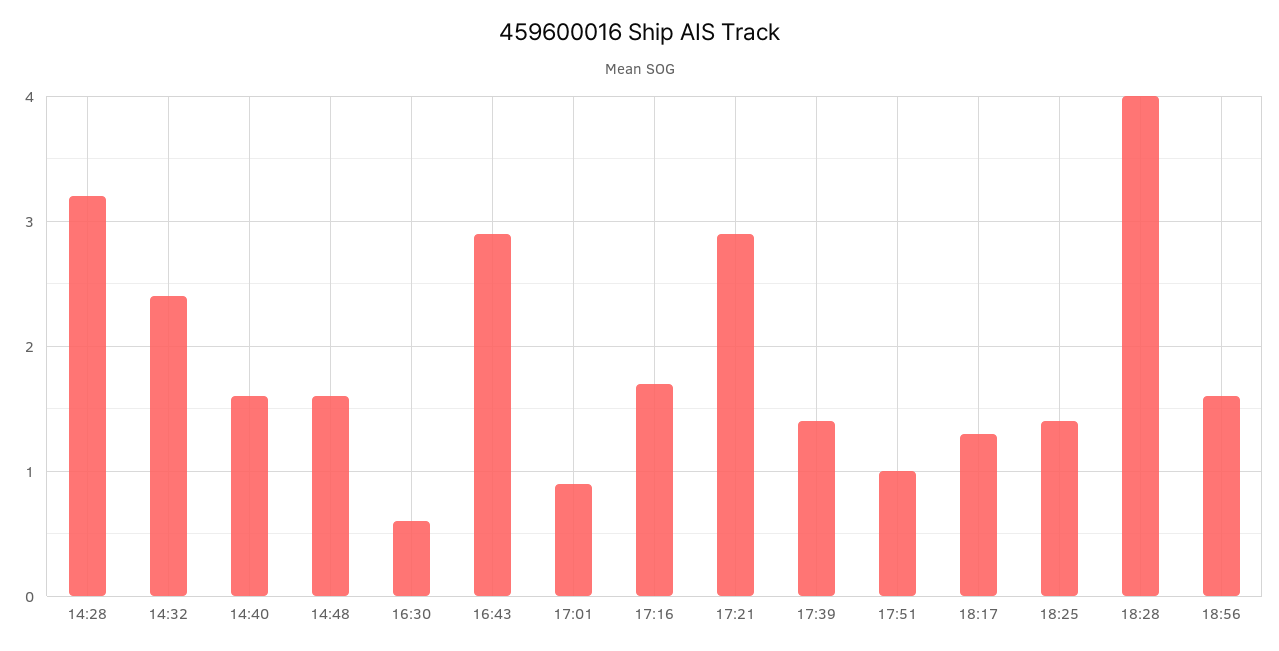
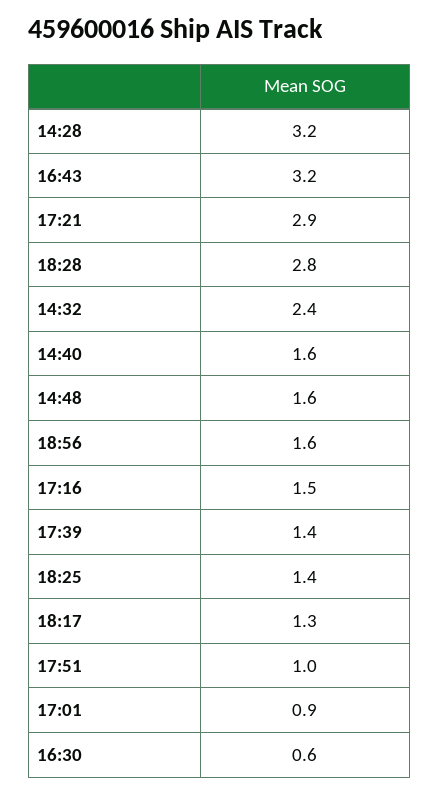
16:43: 2.9 -> 3.2
17:16: 1.7 -> 1.5
18:28: 4 -> 2.8

